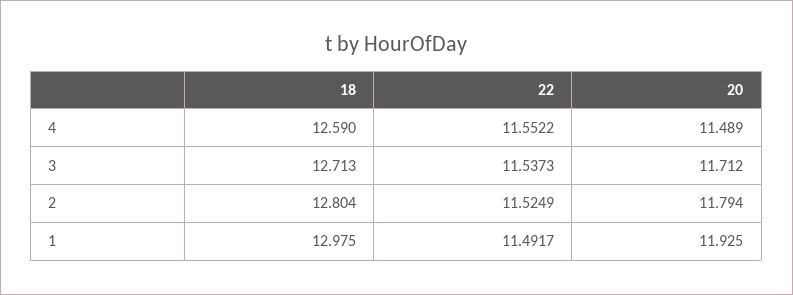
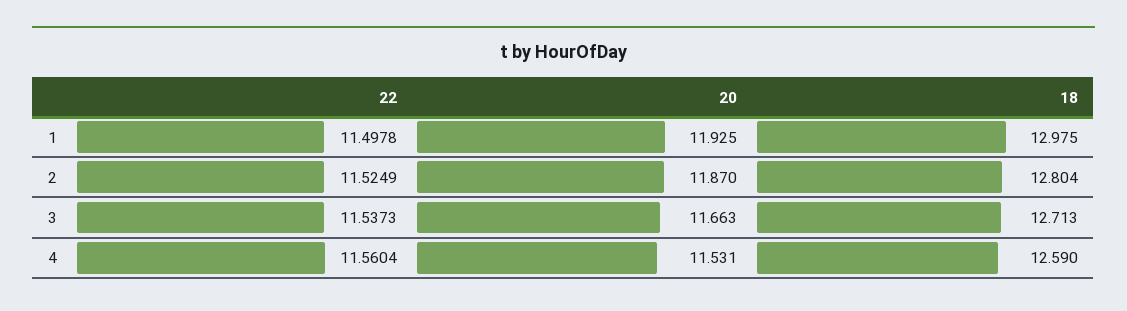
22, 4: 11.5522 -> 11.5604
20, 4: 11.489 -> 11.531
20, 3: 11.712 -> 11.663
20, 2: 11.794 -> 11.87
22, 1: 11.4917 -> 11.4978

